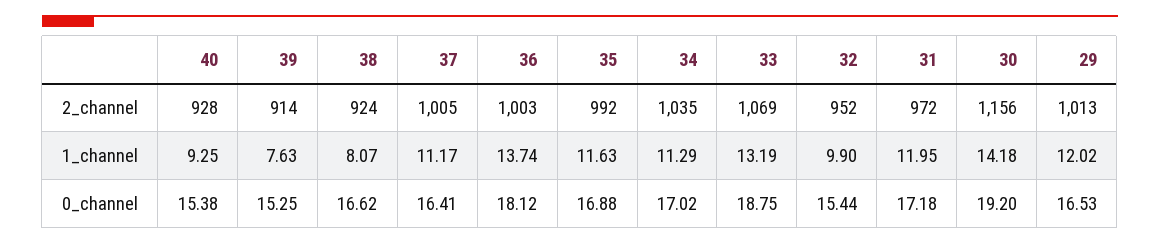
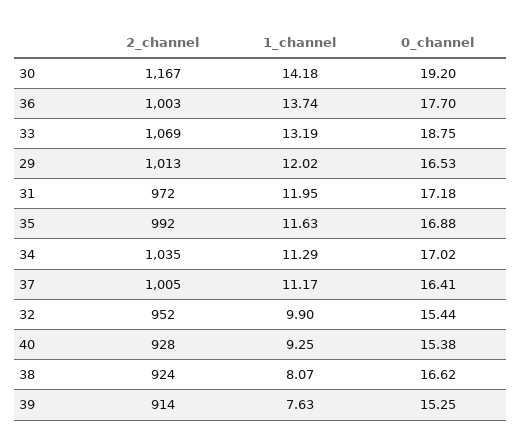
30, 2_channel: 1156 -> 1167
36, 0_channel: 18.12 -> 17.7

